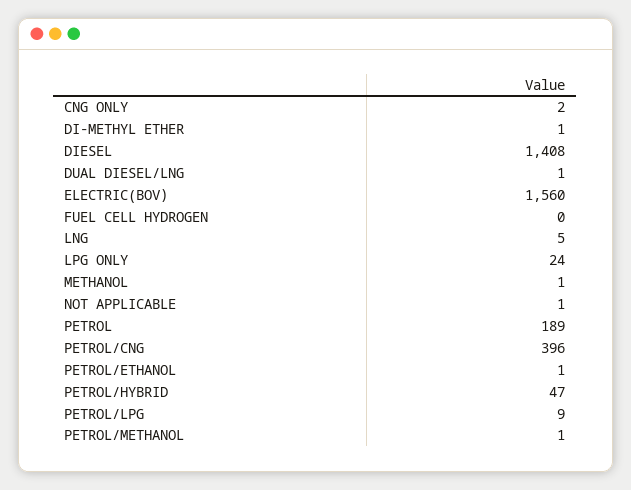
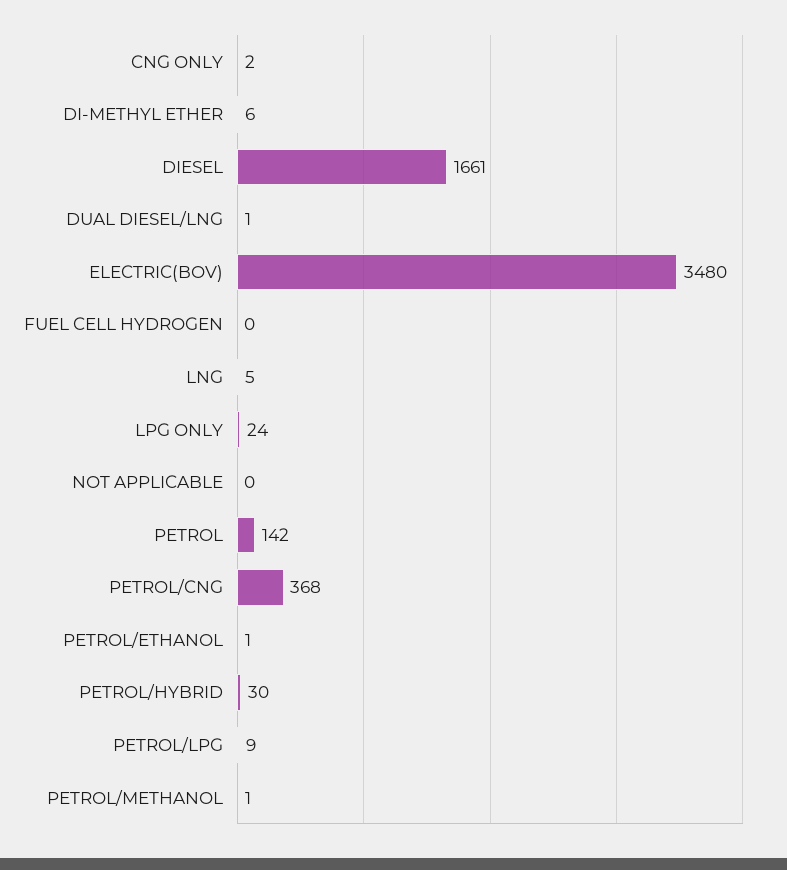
DI-METHYL ETHER: 1 -> 6
DIESEL: 1408 -> 1661
ELECTRIC(BOV): 1560 -> 3480
METHANOL: 1 -> none
NOT APPLICABLE: 1 -> 0
PETROL: 189 -> 142
PETROL/CNG: 396 -> 368
PETROL/HYBRID: 47 -> 30

